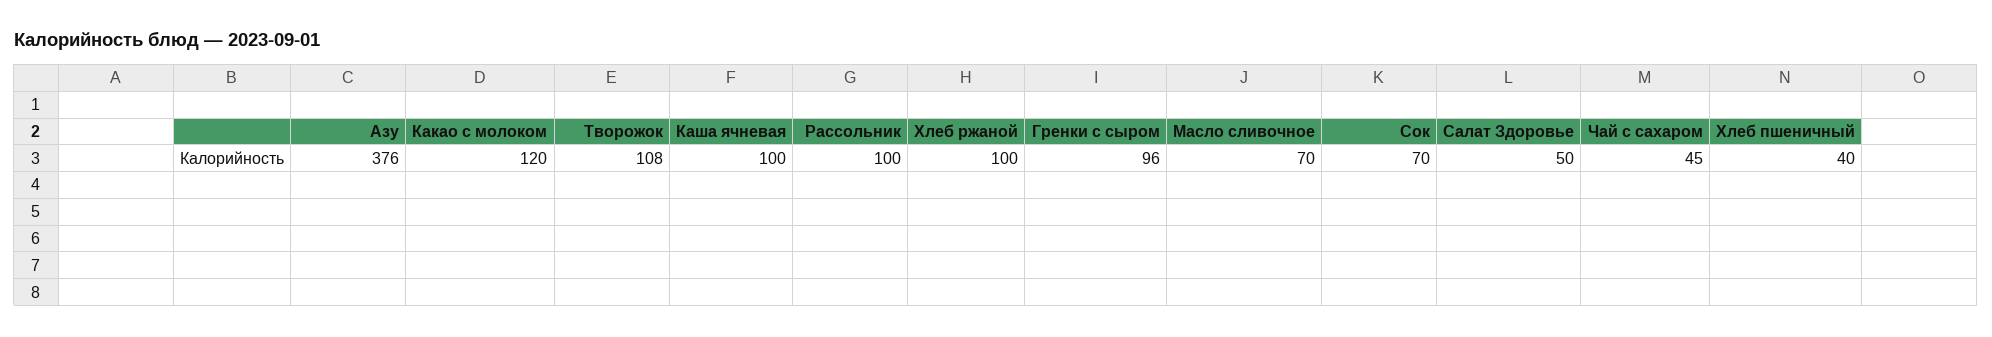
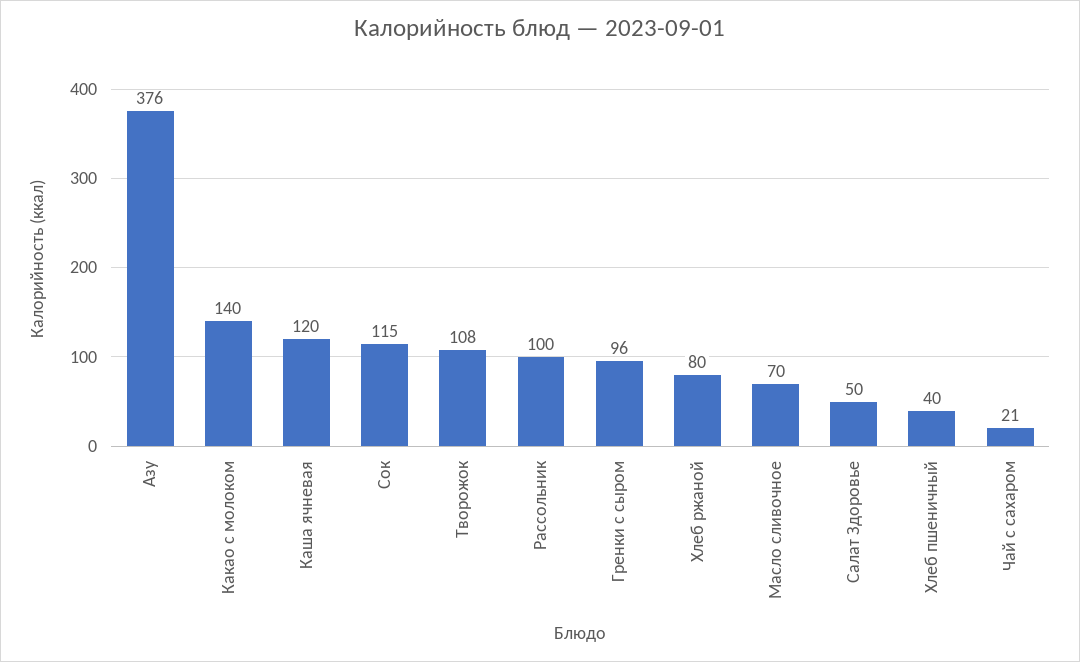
Какао с молоком: 120 -> 140
Каша ячневая: 100 -> 120
Хлеб ржаной: 100 -> 80
Сок: 70 -> 115
Чай с сахаром: 45 -> 21

